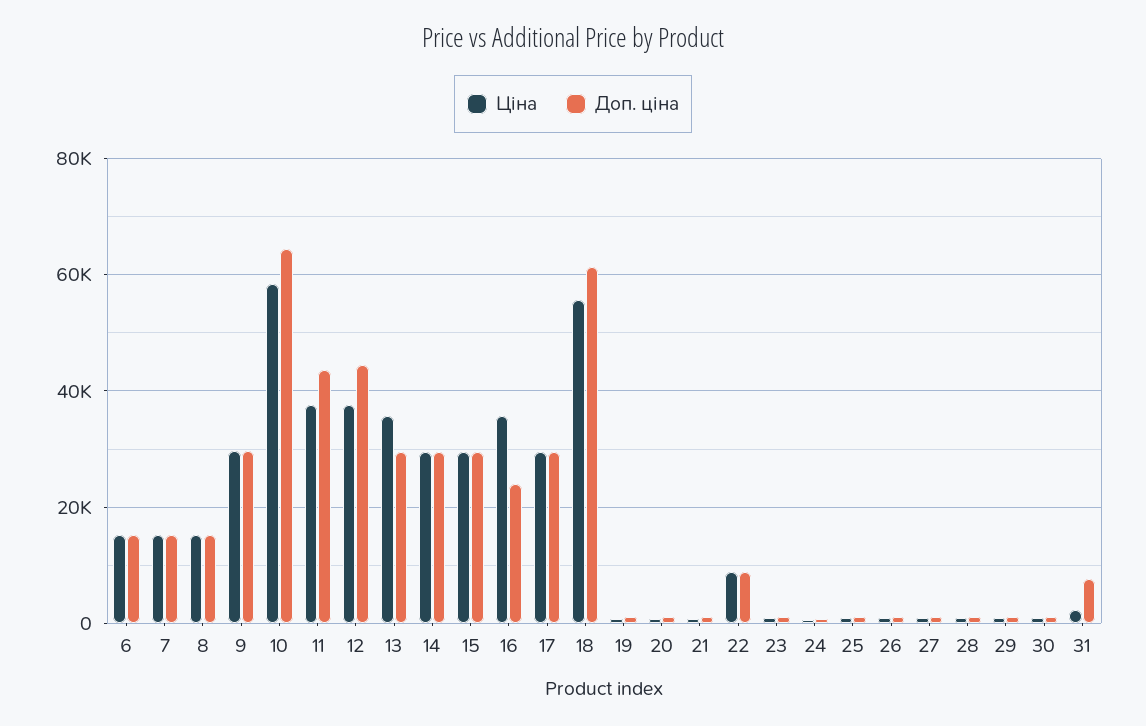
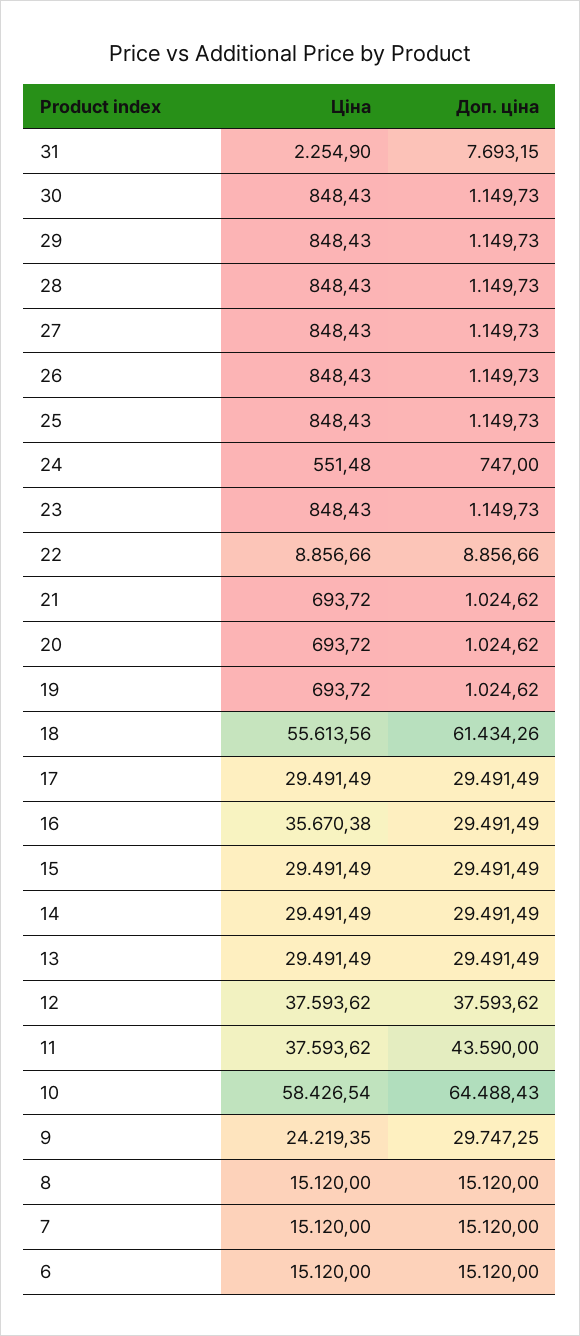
Ціна, 9: 30000 -> 24219.35
Доп. ціна, 12: 44000 -> 37593.62
Ціна, 13: 36000 -> 29491.49
Доп. ціна, 16: 24000 -> 29491.49

